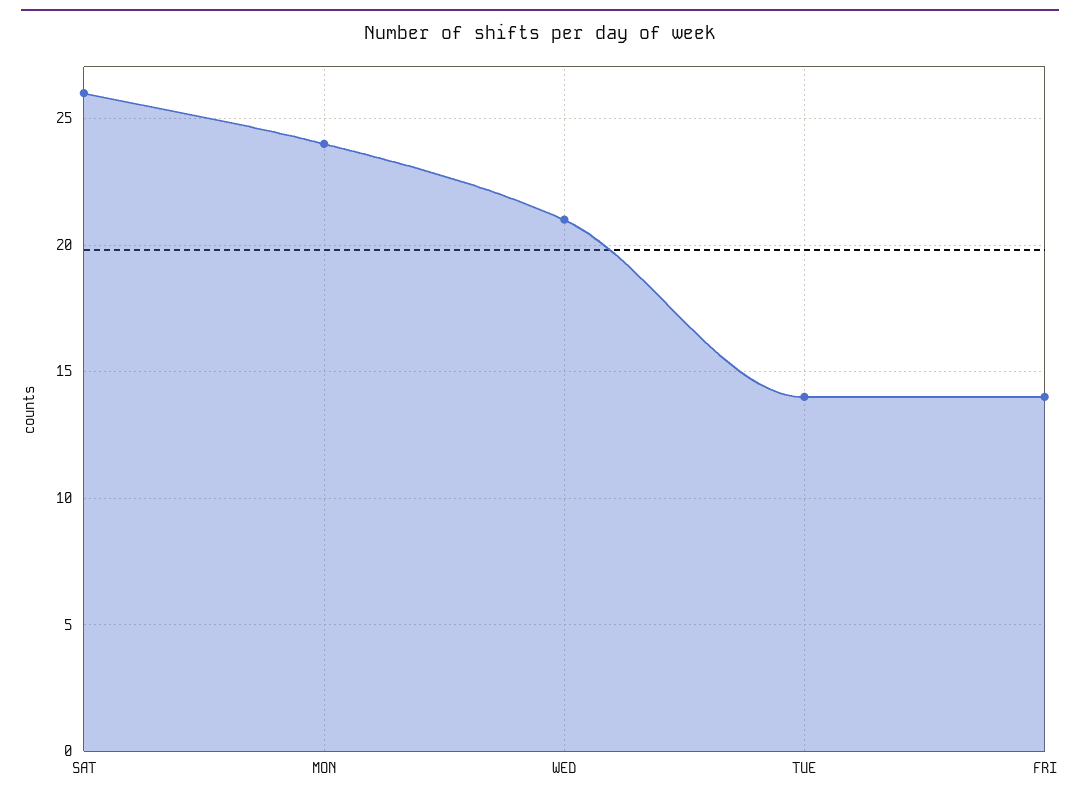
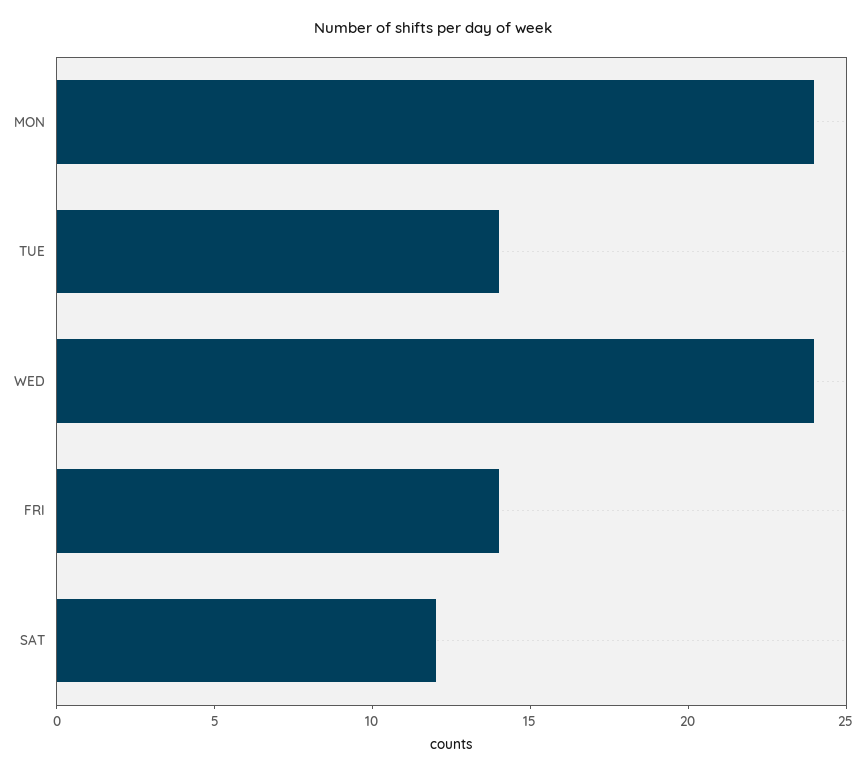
SAT: 26 -> 12
WED: 21 -> 24

